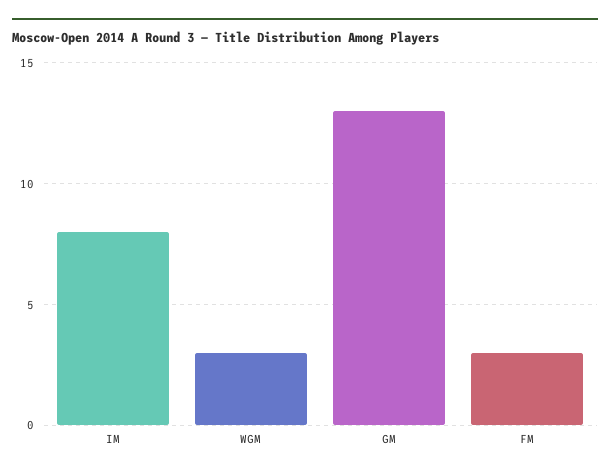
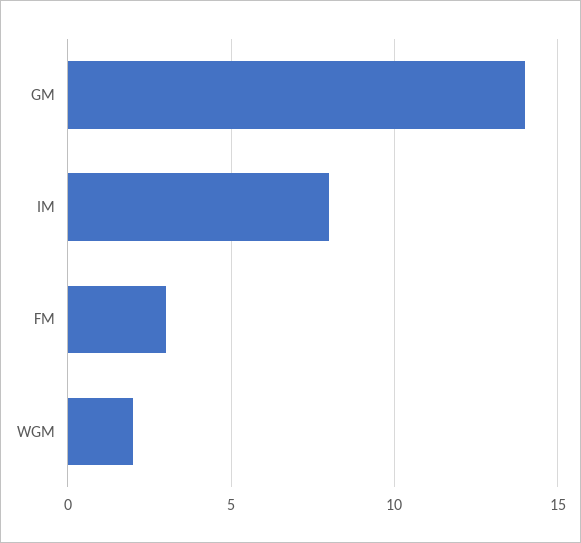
WGM: 3 -> 2
GM: 13 -> 14

